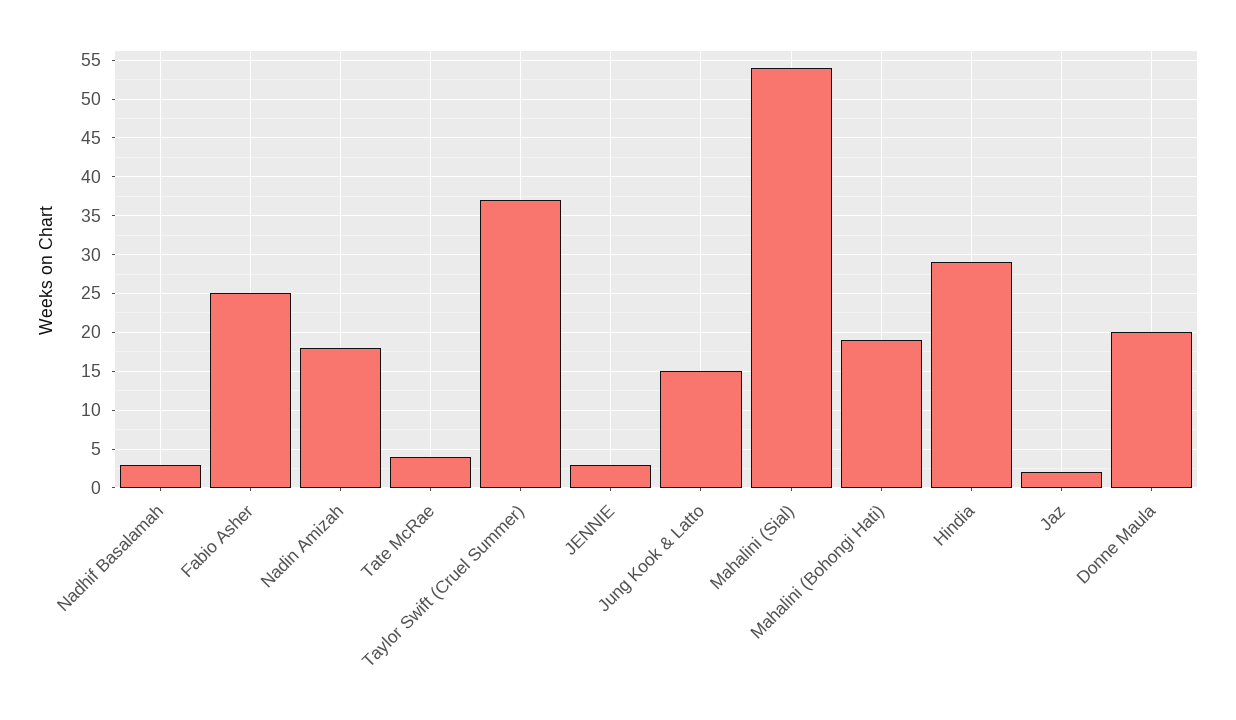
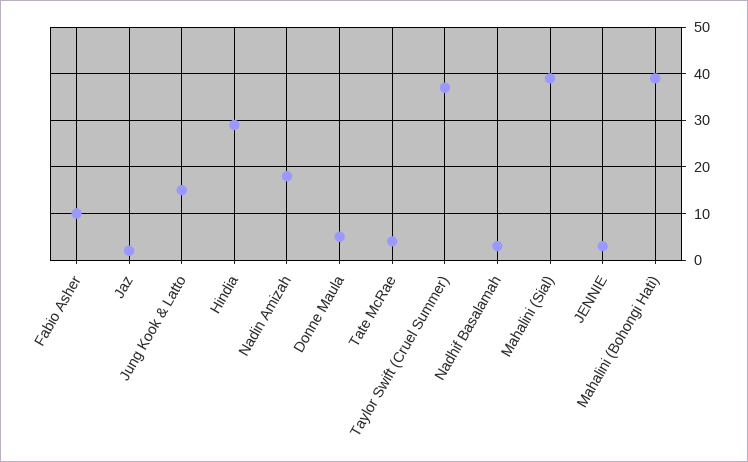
Fabio Asher: 25 -> 10
Mahalini (Sial): 54 -> 40
Mahalini (Bohongi Hati): 19 -> 40
Donne Maula: 20 -> 5

